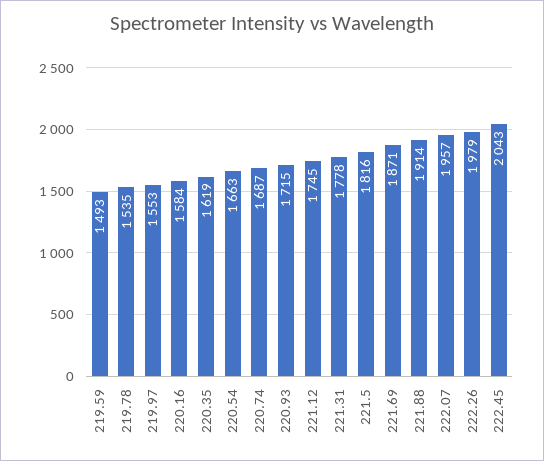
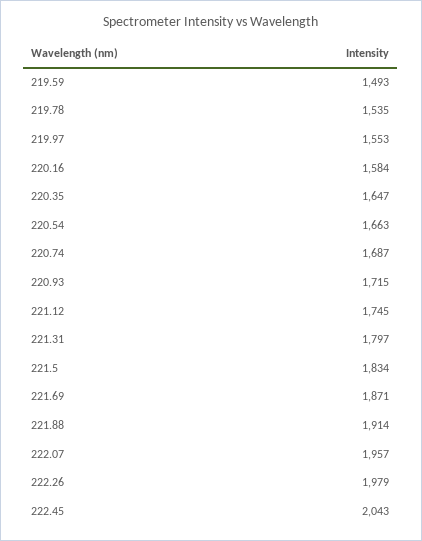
220.35: 1619 -> 1647
221.31: 1778 -> 1797
221.5: 1816 -> 1834

